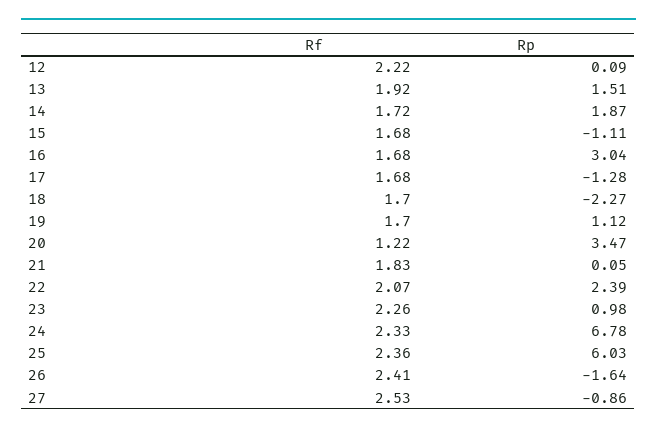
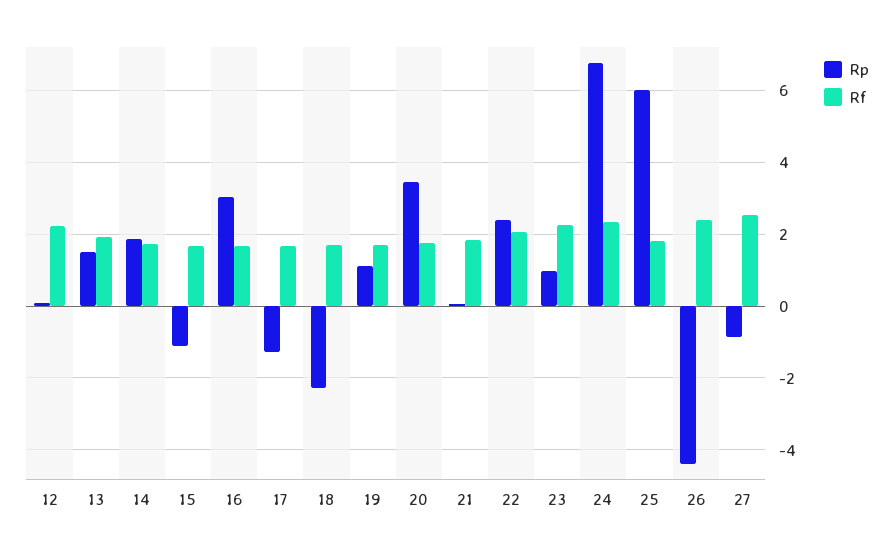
Rf, 20: 1.22 -> 1.8
Rf, 25: 2.36 -> 1.8
Rp, 26: -1.64 -> -4.4

